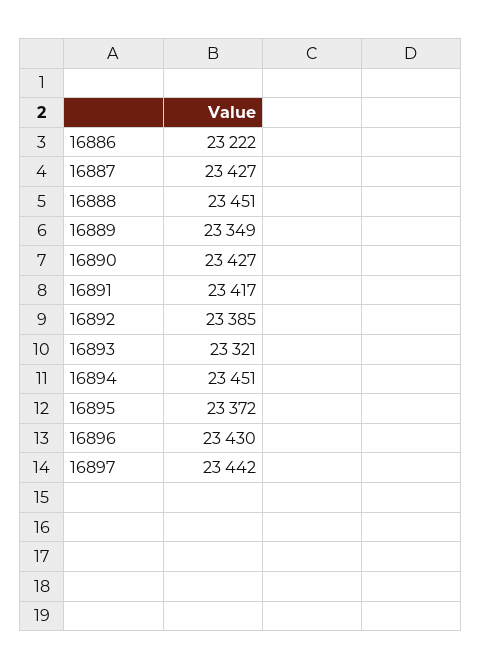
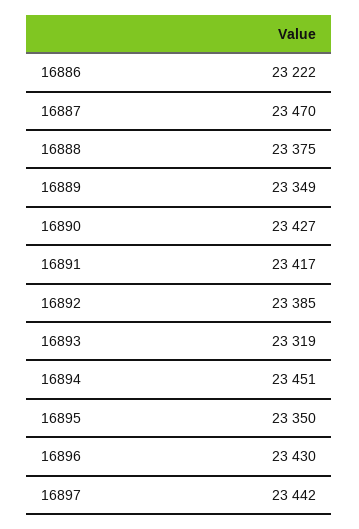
16887: 23427 -> 23470
16888: 23451 -> 23375
16893: 23321 -> 23319
16895: 23372 -> 23350

